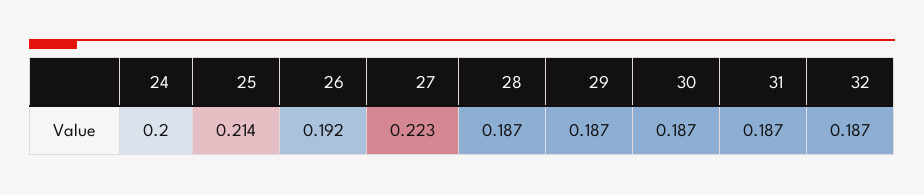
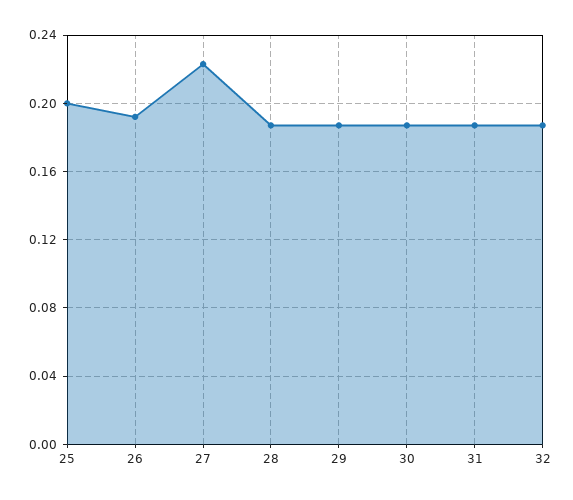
24: 0.2 -> none
25: 0.214 -> 0.2

